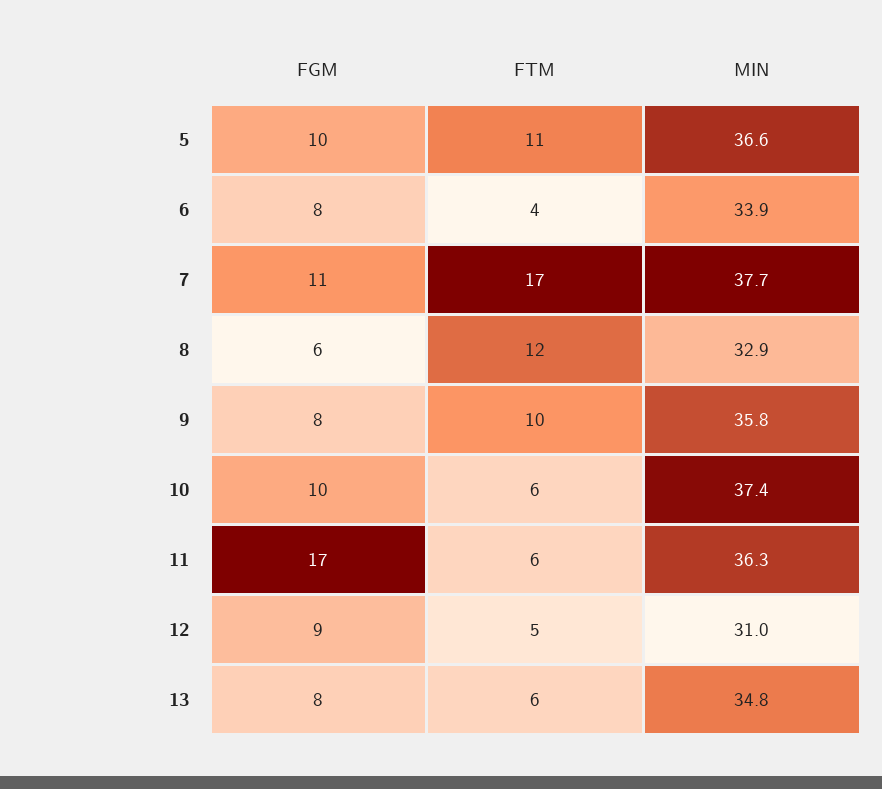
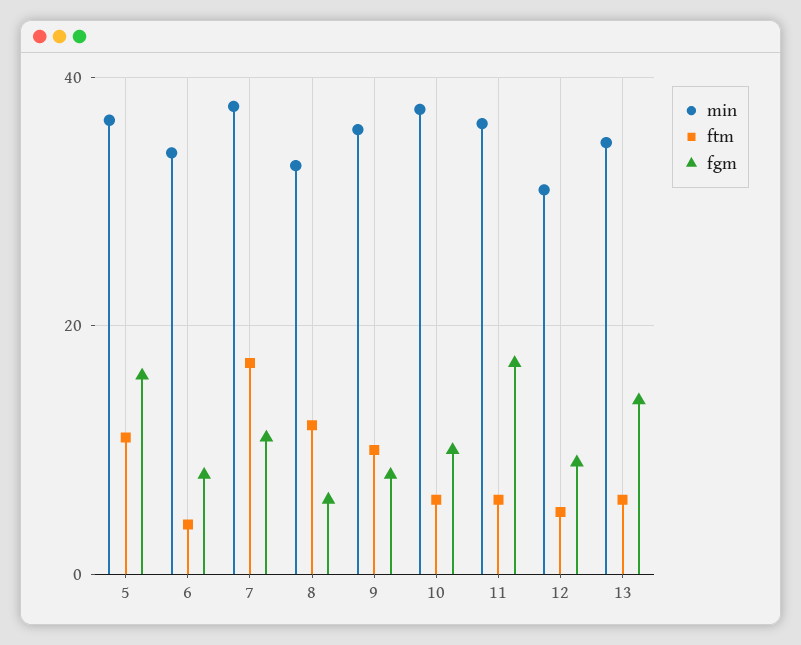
FGM, 5: 10 -> 16
FGM, 13: 8 -> 14

